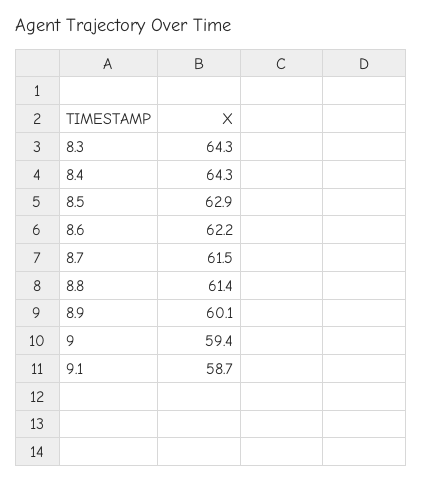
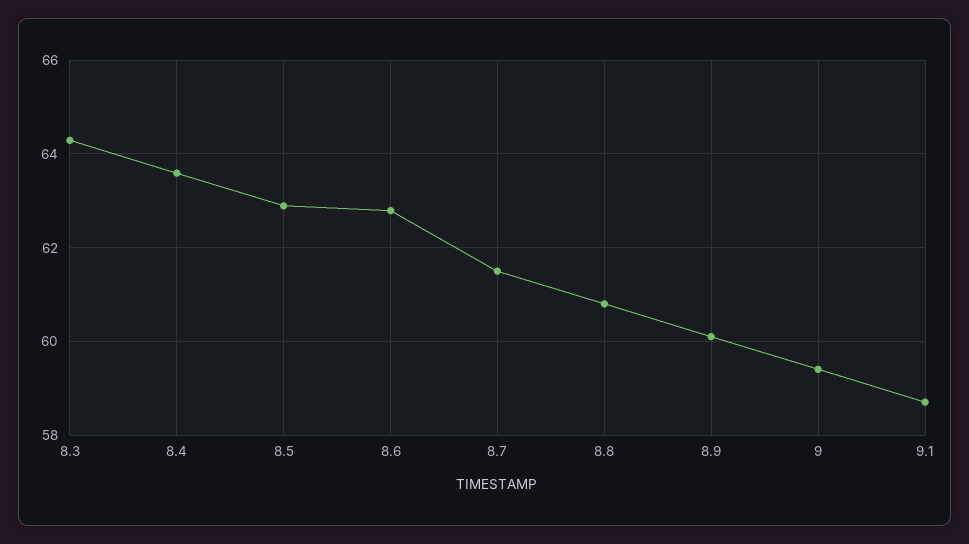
8.4: 64.3 -> 63.6
8.6: 62.2 -> 62.8
8.8: 61.4 -> 60.8

